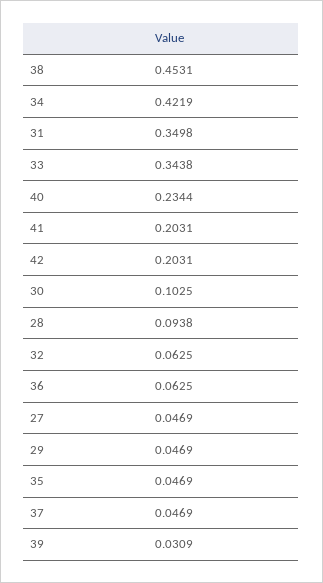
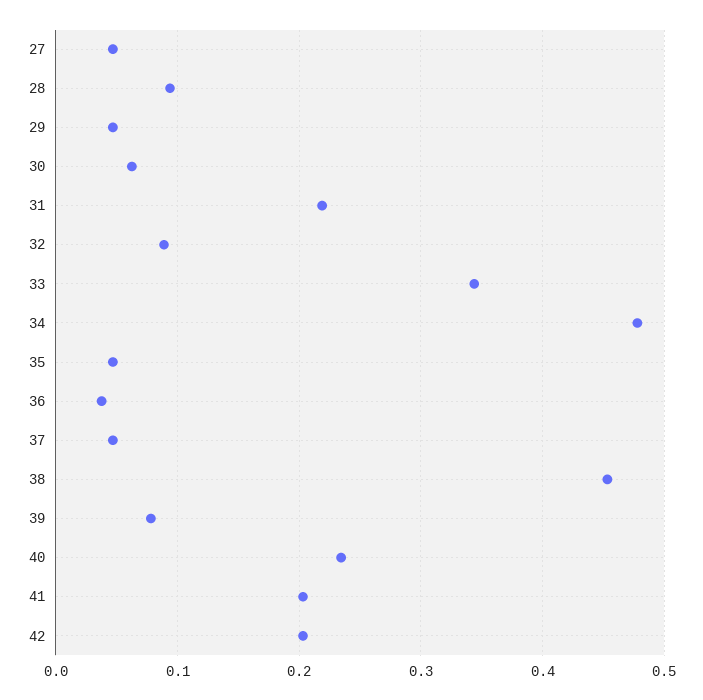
34: 0.4219 -> 0.48
31: 0.3498 -> 0.22
30: 0.1025 -> 0.06
32: 0.0625 -> 0.09
36: 0.0625 -> 0.04
39: 0.0309 -> 0.08

